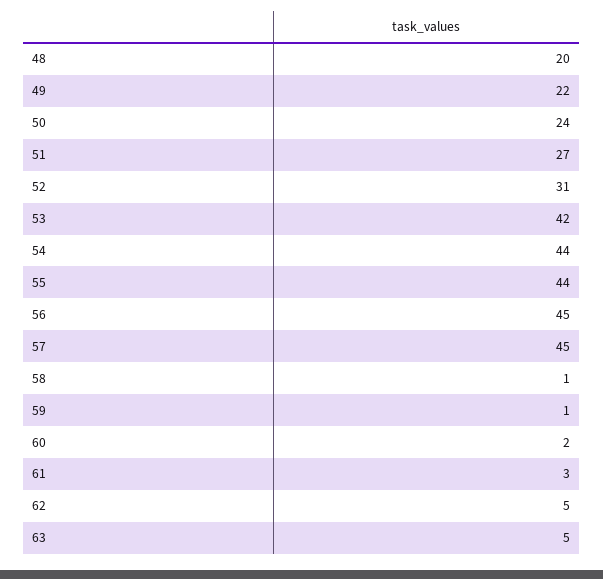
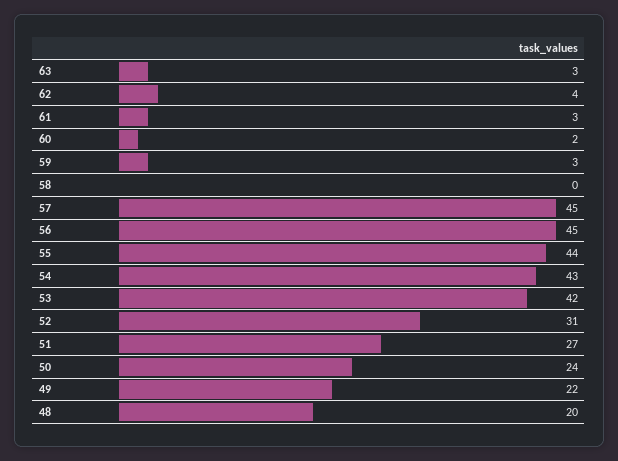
54: 44 -> 43
58: 1 -> 0
59: 1 -> 3
62: 5 -> 4
63: 5 -> 3

